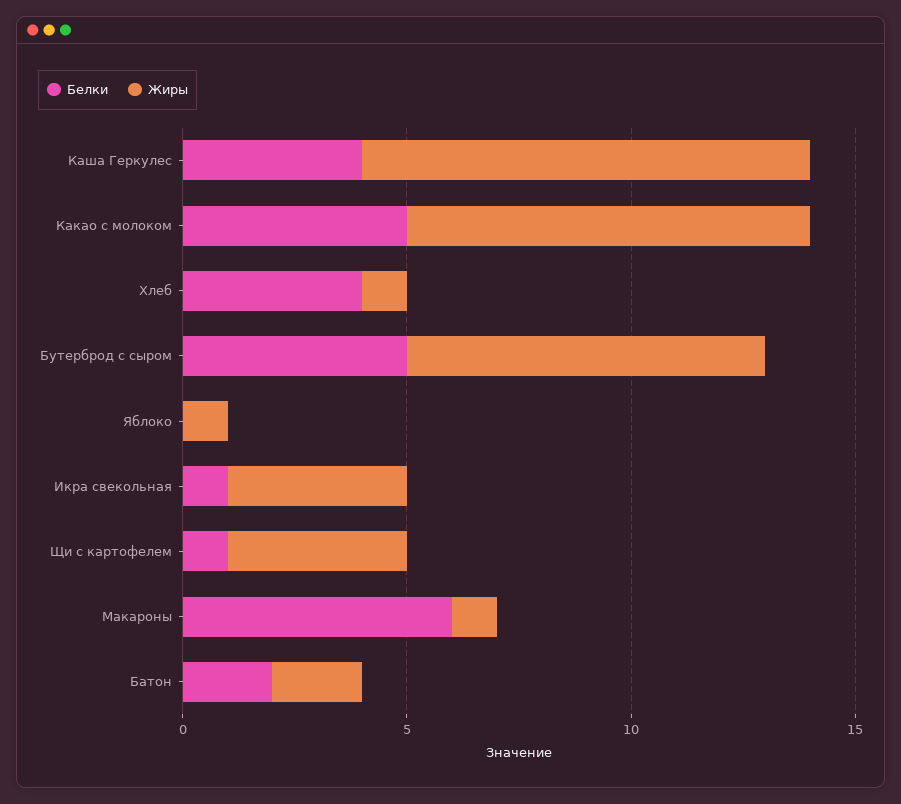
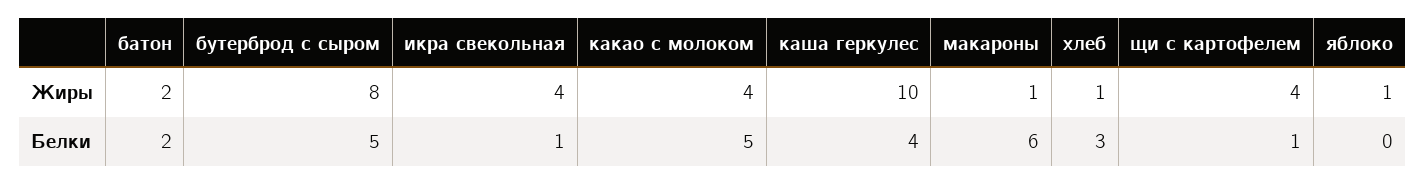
Жиры, Какао с молоком: 9 -> 4
Белки, Хлеб: 4 -> 3

